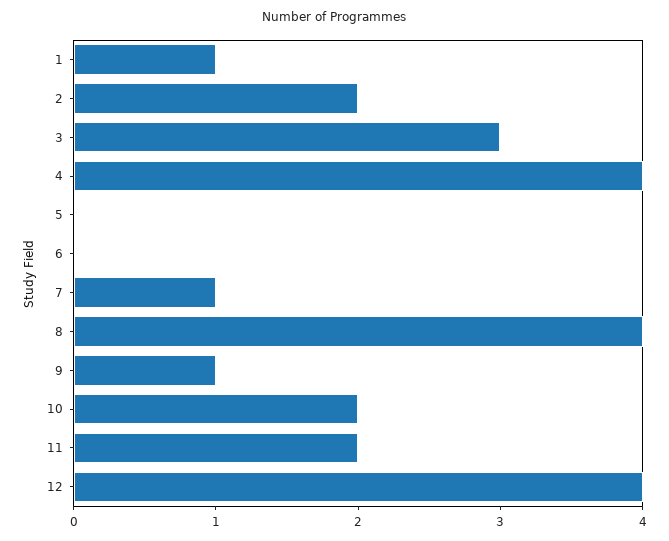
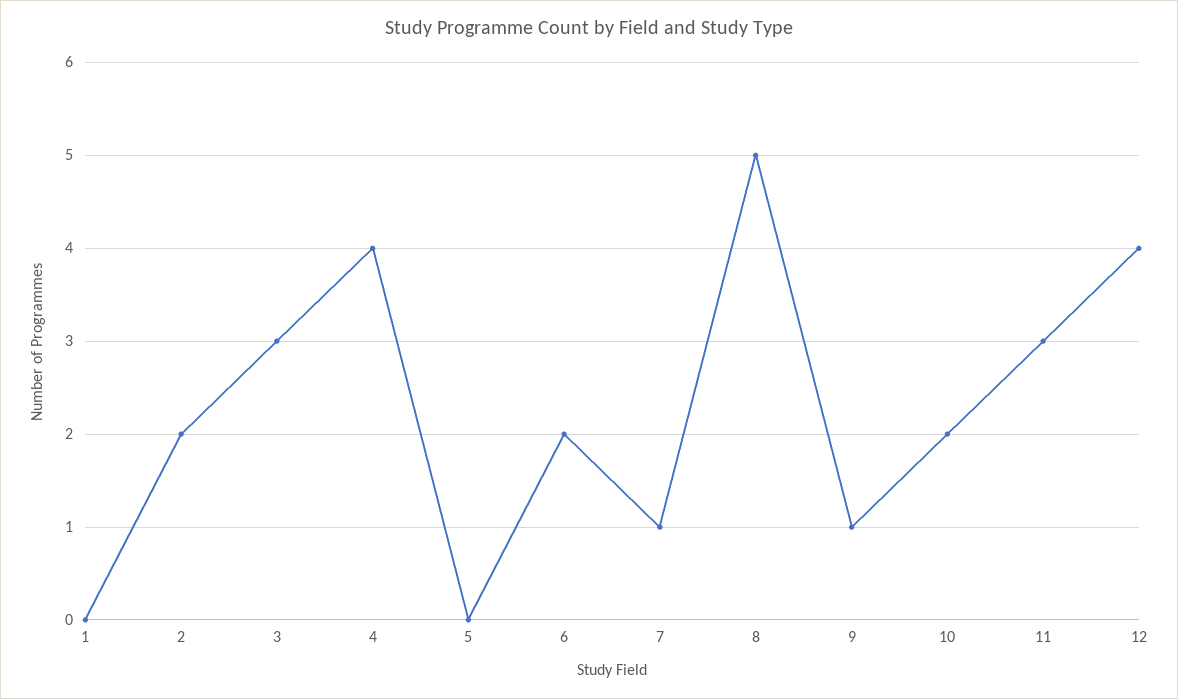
1: 1 -> 0
6: 0 -> 2
8: 4 -> 5
11: 2 -> 3

